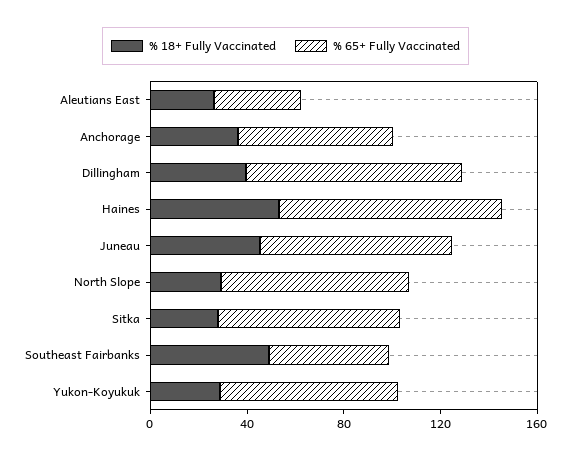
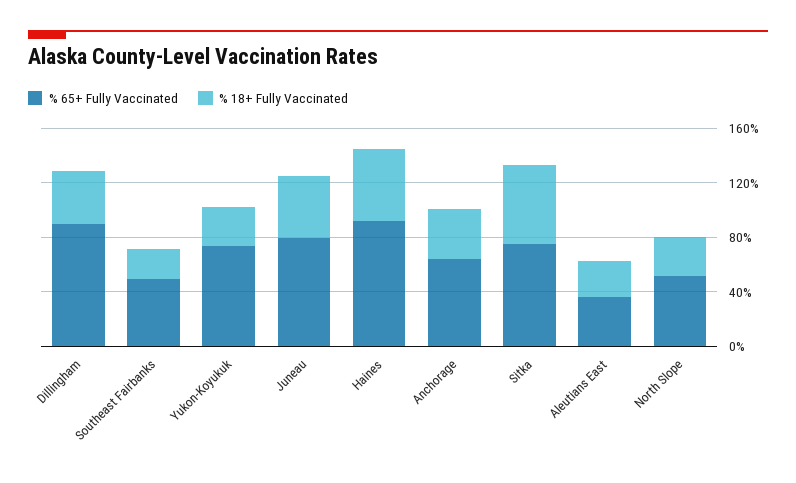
% 65+ Fully Vaccinated, North Slope: 80 -> 50
% 18+ Fully Vaccinated, Sitka: 30 -> 60
% 18+ Fully Vaccinated, Southeast Fairbanks: 50 -> 20

